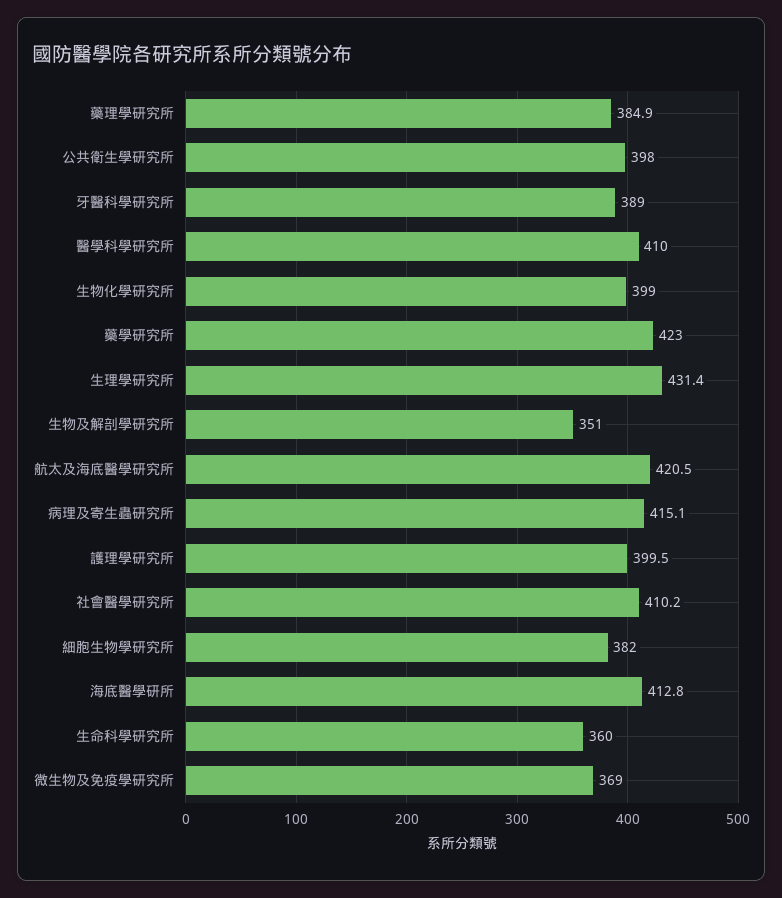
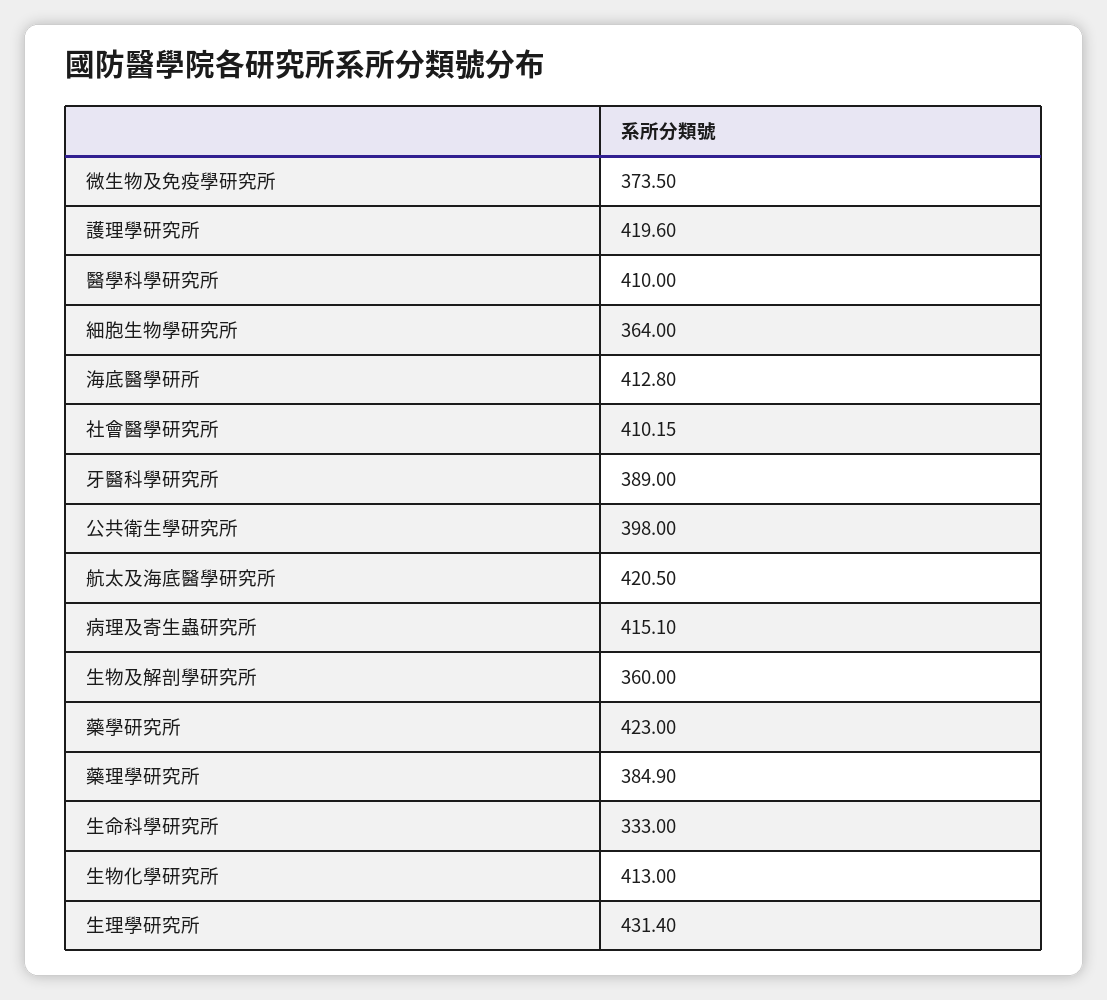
生物化學研究所: 399 -> 413
生物及解剖學研究所: 351 -> 360
護理學研究所: 399.5 -> 419.6
細胞生物學研究所: 382 -> 364
生命科學研究所: 360 -> 333
微生物及免疫學研究所: 369 -> 373.5

